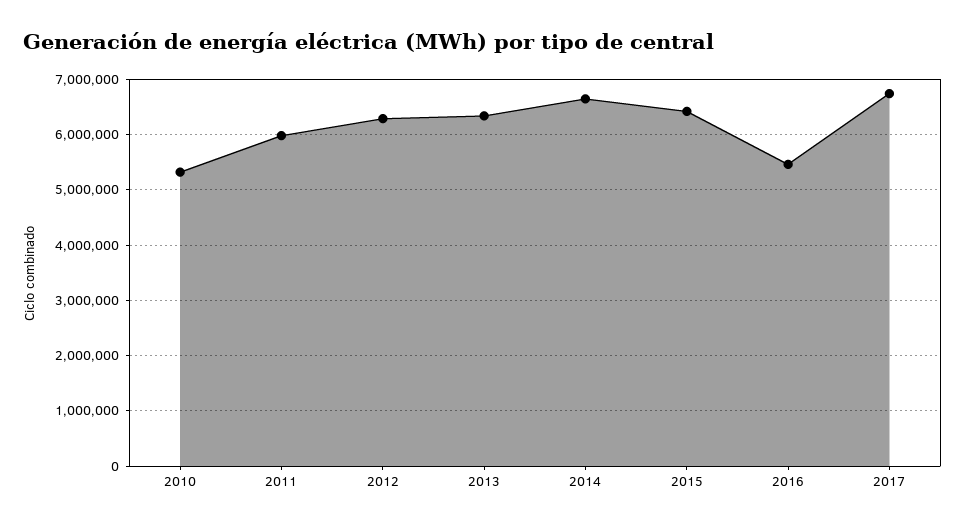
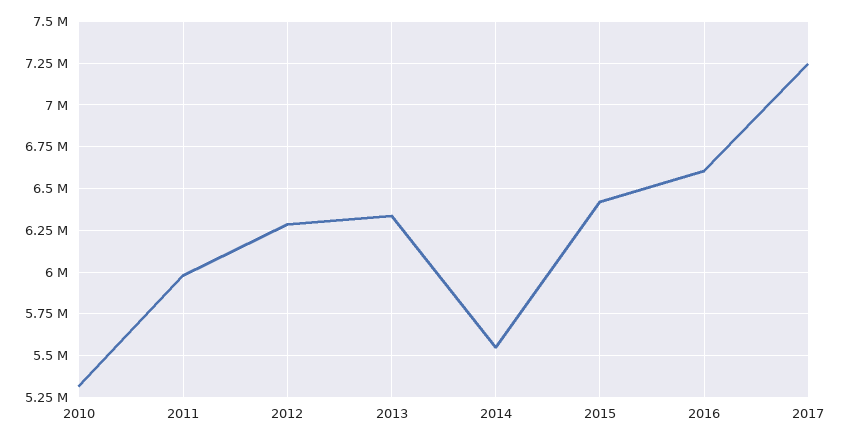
2014: 6600000 -> 5550000
2016: 5400000 -> 6600000
2017: 6800000 -> 7250000

